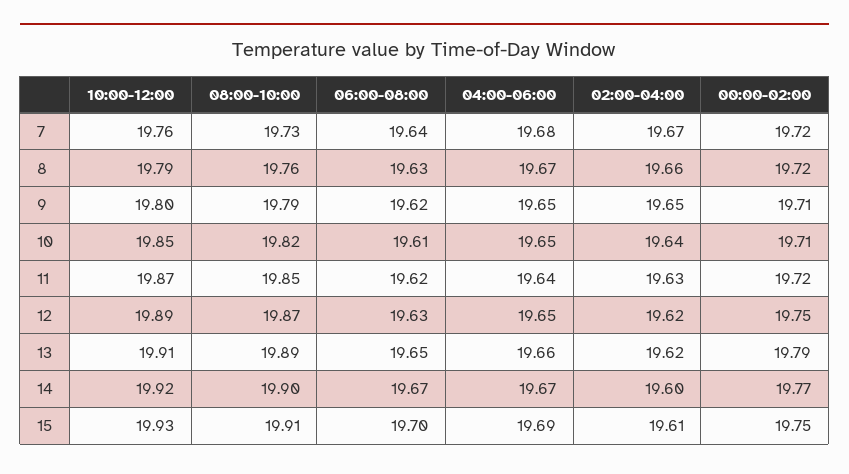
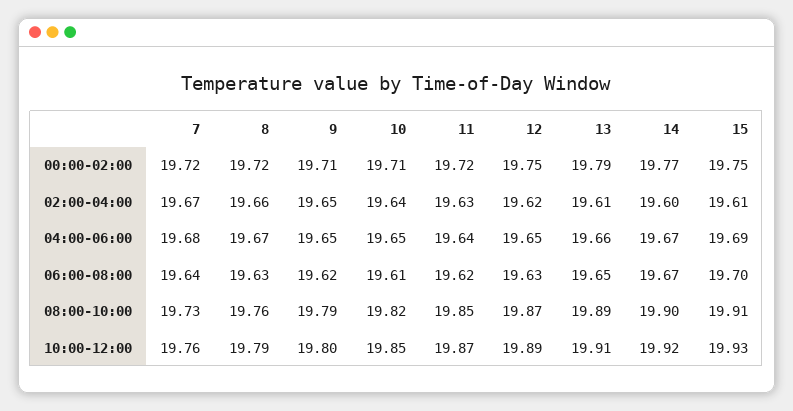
02:00-04:00, 13: 19.62 -> 19.61

